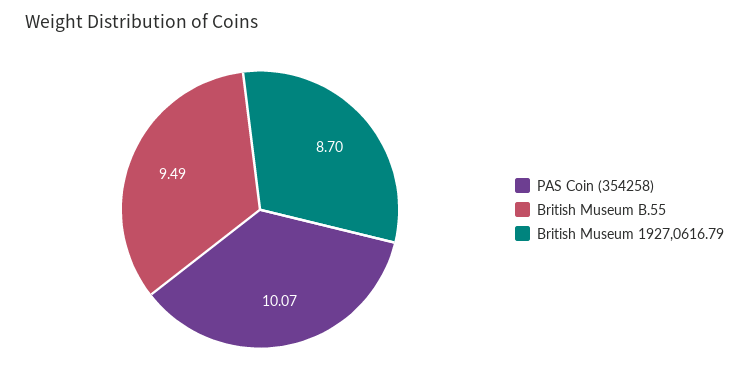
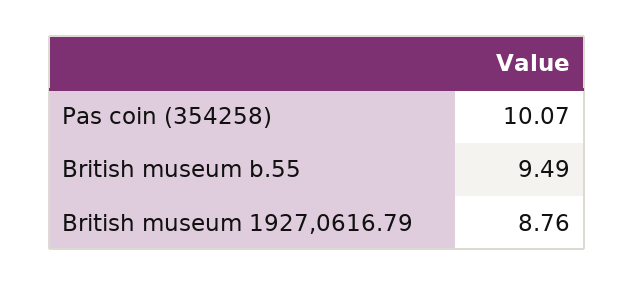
British Museum 1927,0616.79: 8.7 -> 8.76

